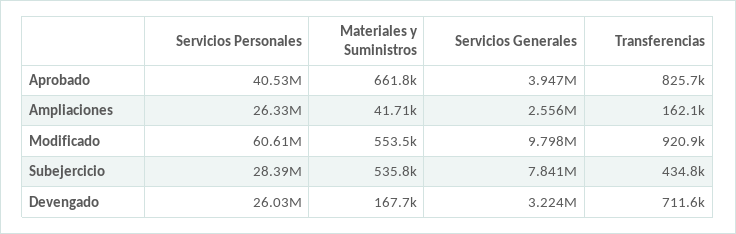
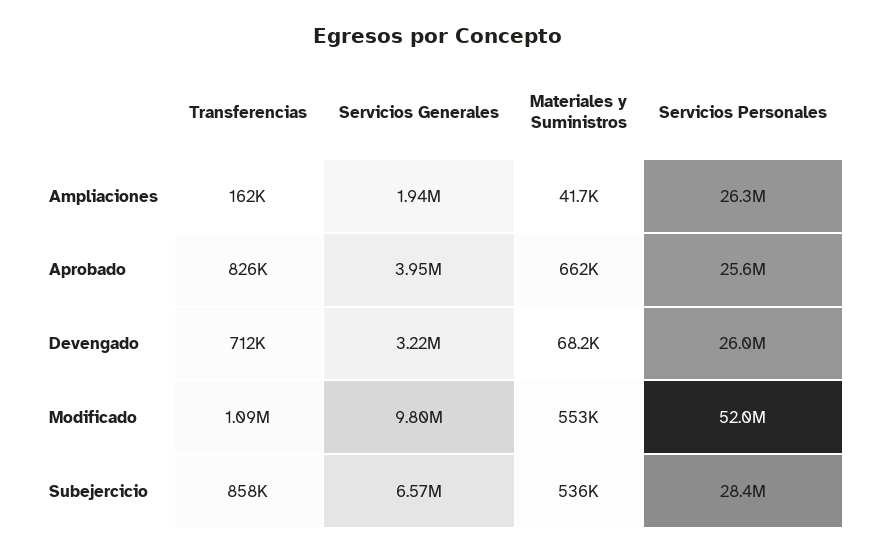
Servicios Personales, Aprobado: 40530000 -> 25600000
Servicios Generales, Ampliaciones: 2556000 -> 1940000
Servicios Personales, Modificado: 60610000 -> 52000000
Transferencias, Modificado: 920900 -> 1090000
Servicios Generales, Subejercicio: 7841000 -> 6570000
Transferencias, Subejercicio: 434800 -> 858000
Materiales y Suministros, Devengado: 167700 -> 68200

